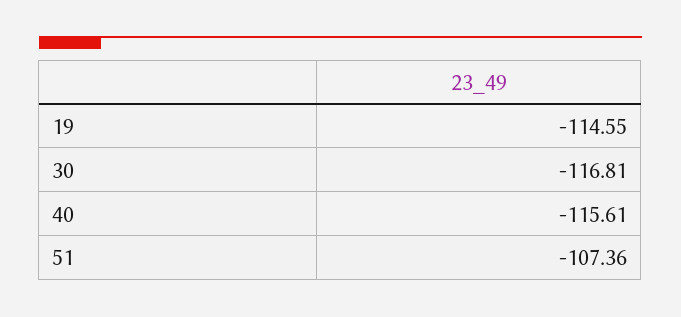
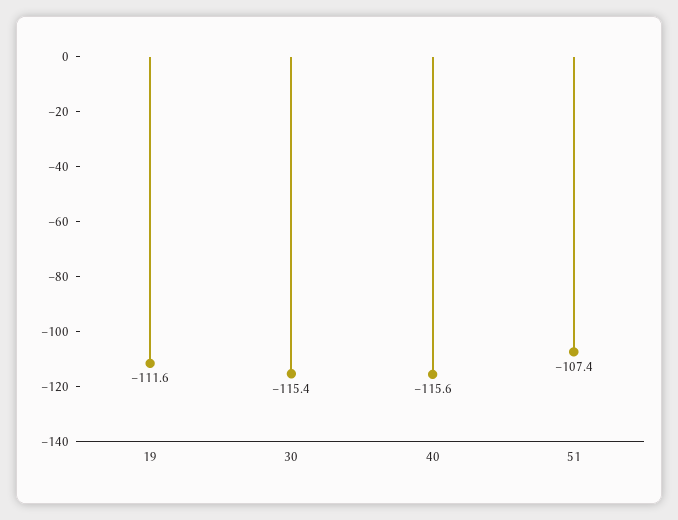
19: -114.55 -> -111.6
30: -116.81 -> -115.4

